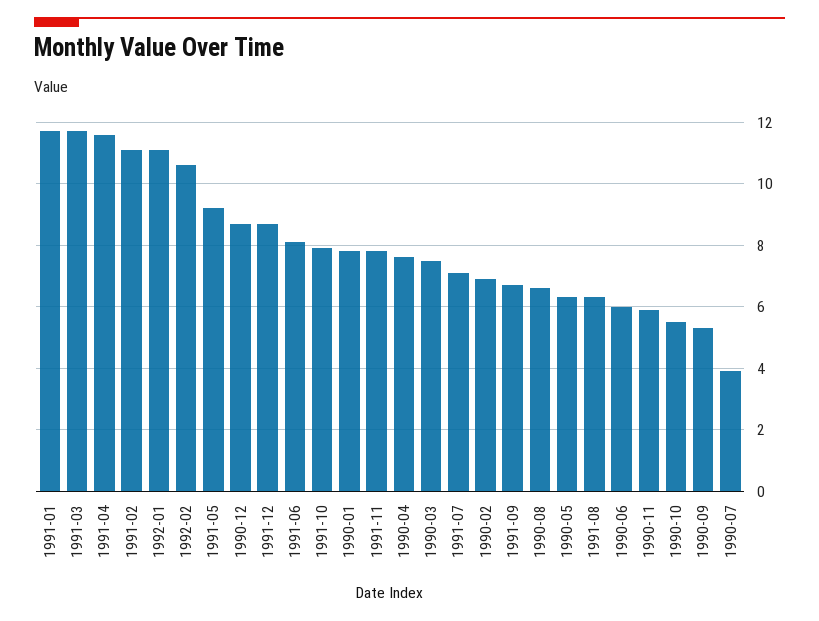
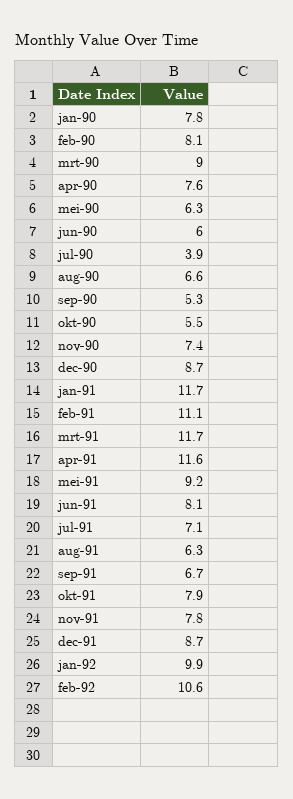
1992-01: 11 -> 9.9
1990-03: 7.5 -> 9
1990-02: 7 -> 8.1
1990-11: 6 -> 7.4

